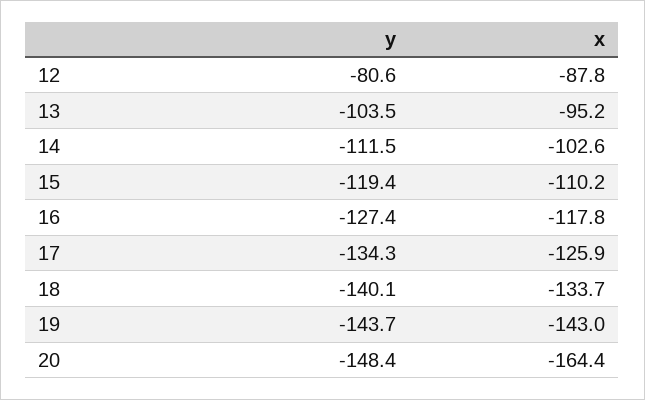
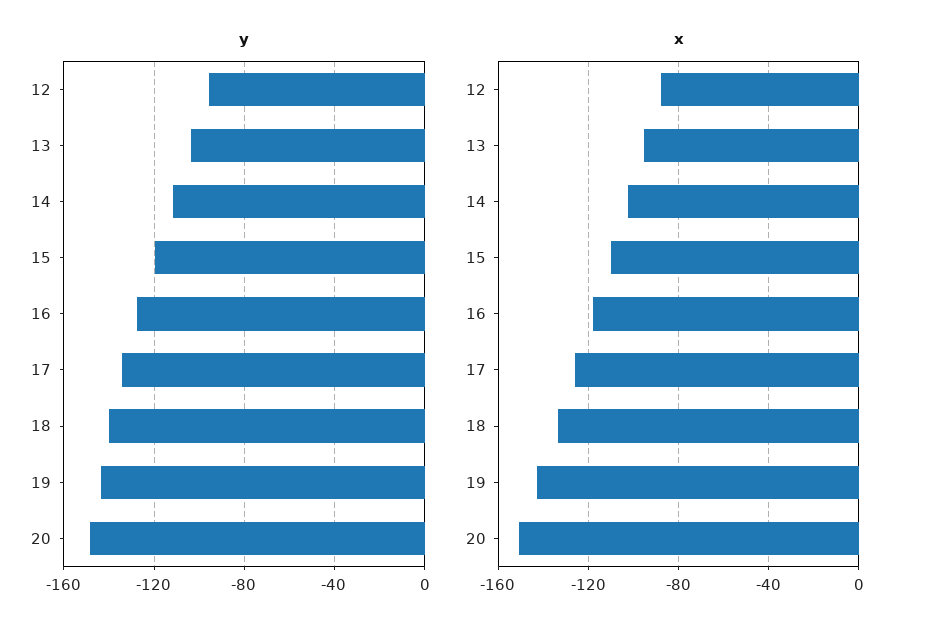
y, 12: -80.6 -> -95
x, 20: -164.4 -> -150

